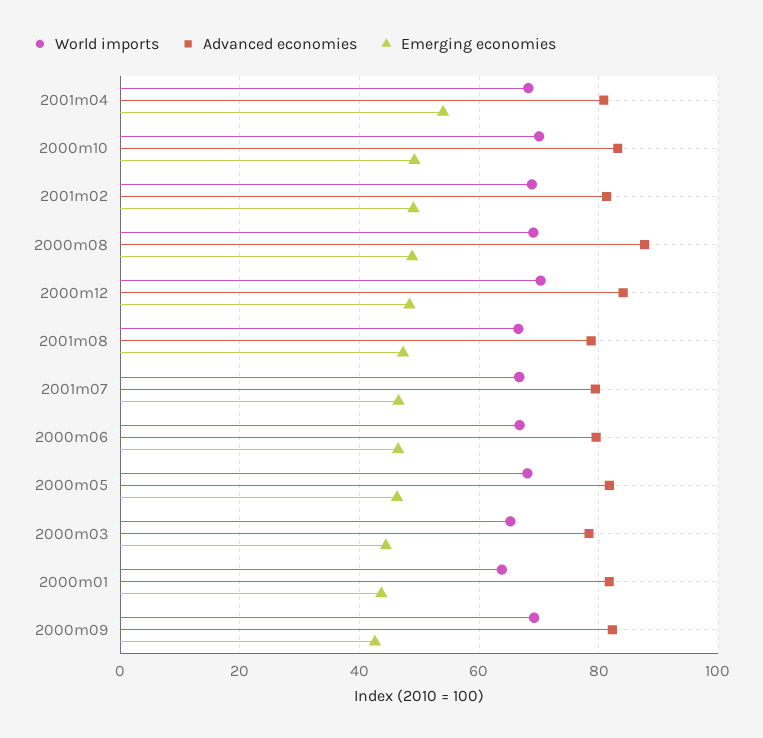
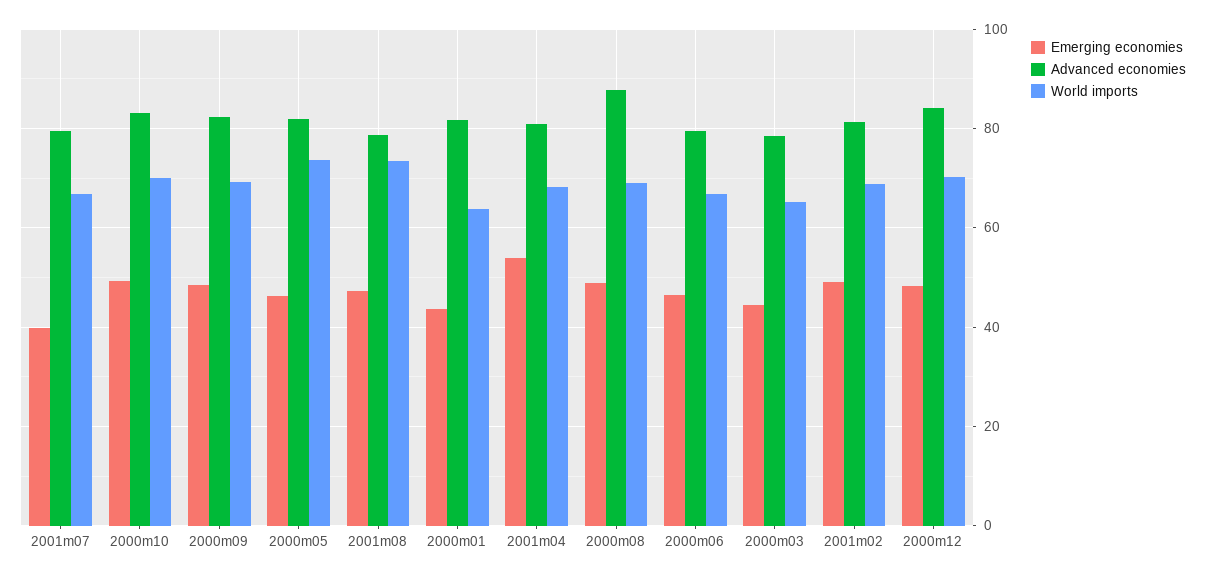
World imports, 2001m08: 66 -> 74
Emerging economies, 2001m07: 46 -> 40
World imports, 2000m05: 68 -> 74
Emerging economies, 2000m09: 42 -> 48

